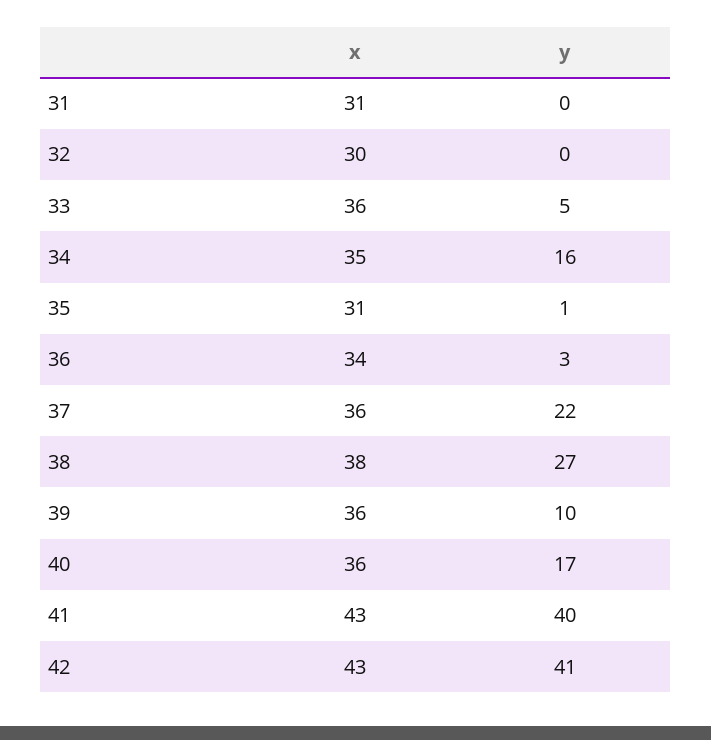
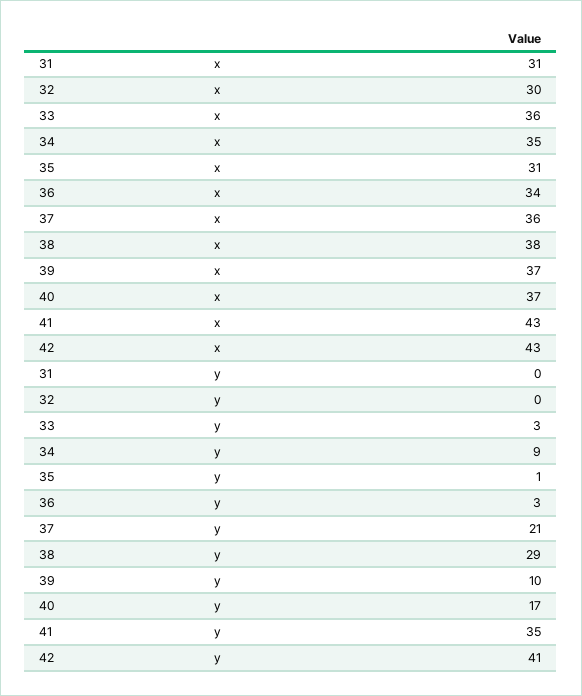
y, 33: 5 -> 3
y, 34: 16 -> 9
y, 37: 22 -> 21
y, 38: 27 -> 29
x, 39: 36 -> 37
x, 40: 36 -> 37
y, 41: 40 -> 35

